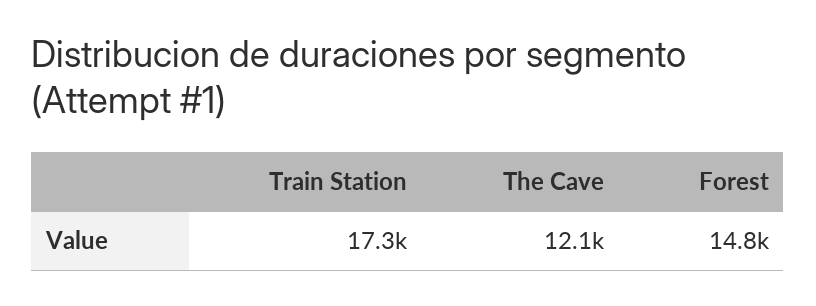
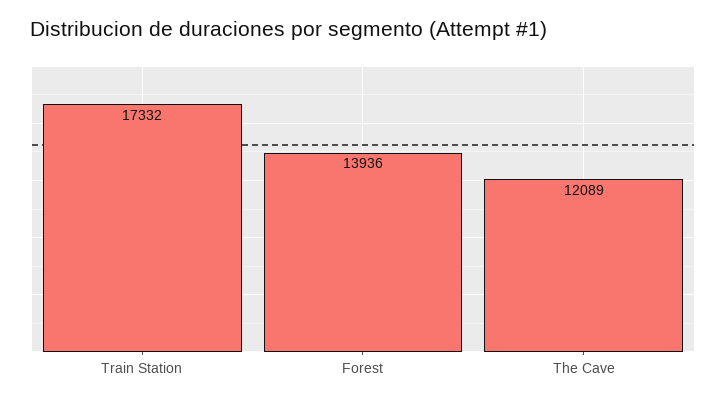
Forest: 14800 -> 13936

